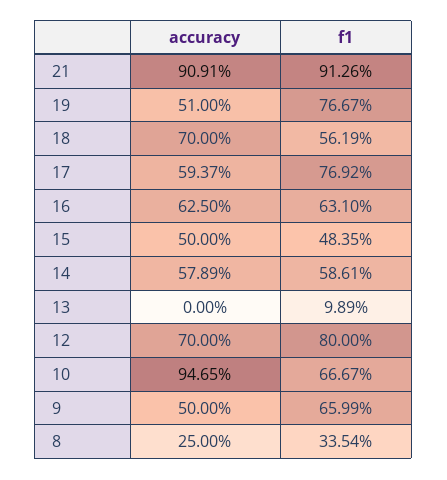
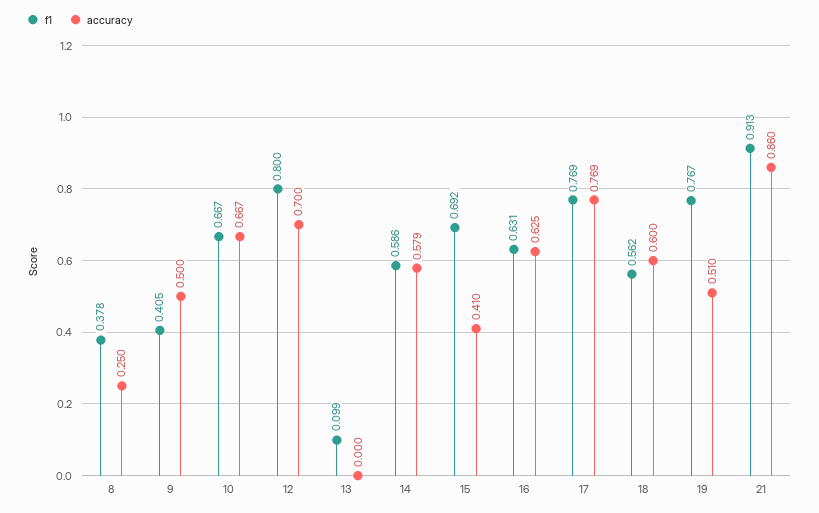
accuracy, 21: 0.9091 -> 0.86
accuracy, 18: 0.7 -> 0.6
accuracy, 17: 0.5937 -> 0.769
accuracy, 15: 0.5 -> 0.41
f1, 15: 0.4835 -> 0.692
accuracy, 10: 0.9465 -> 0.667
f1, 9: 0.6599 -> 0.405
f1, 8: 0.3354 -> 0.378

